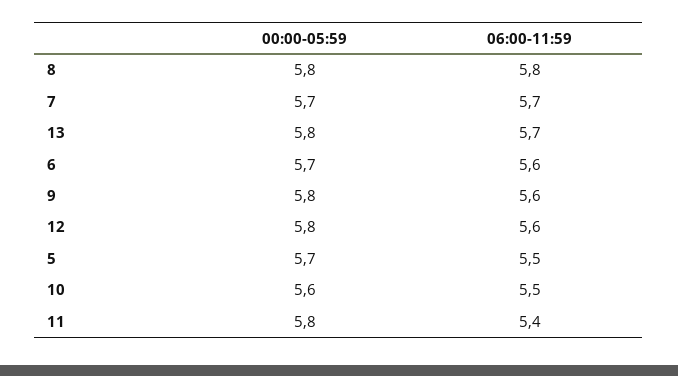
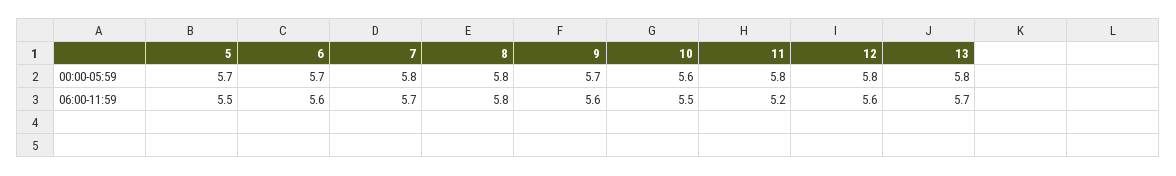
00:00-05:59, 7: 5.7 -> 5.8
00:00-05:59, 9: 5.8 -> 5.7
06:00-11:59, 11: 5.4 -> 5.2

